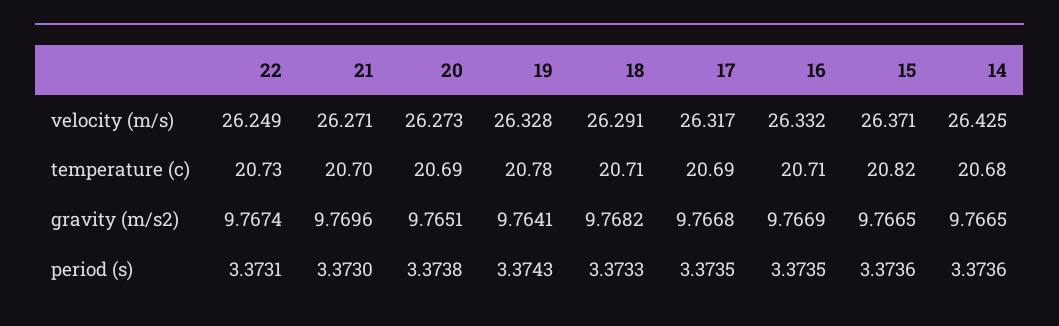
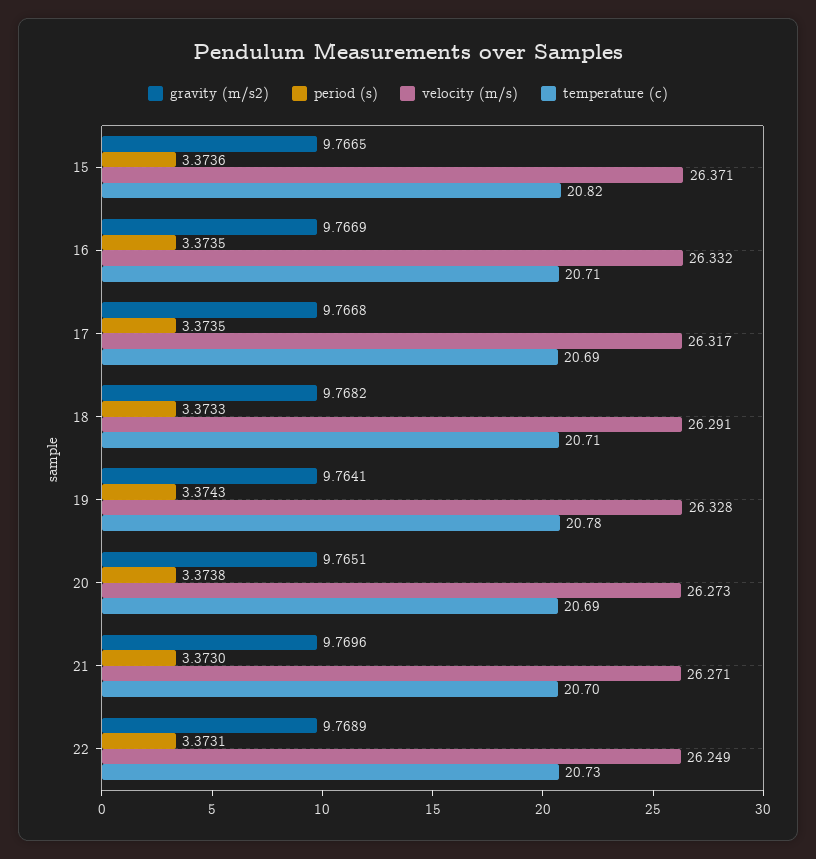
velocity (m/s), 14: 26.425 -> none
temperature (c), 14: 20.68 -> none
gravity (m/s2), 22: 9.7674 -> 9.7689
gravity (m/s2), 14: 9.7665 -> none
period (s), 14: 3.3736 -> none

